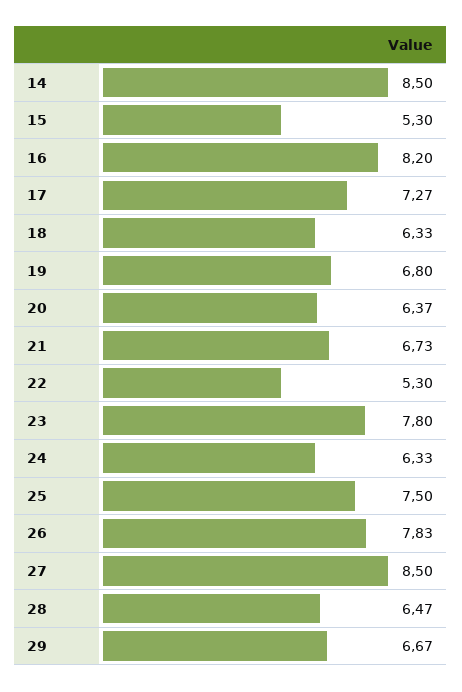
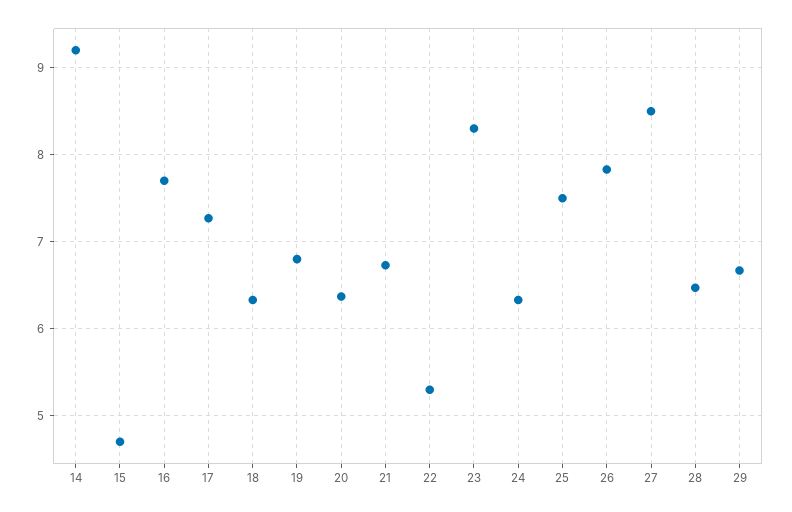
14: 8.5 -> 9.2
15: 5.3 -> 4.7
16: 8.2 -> 7.7
23: 7.8 -> 8.3

